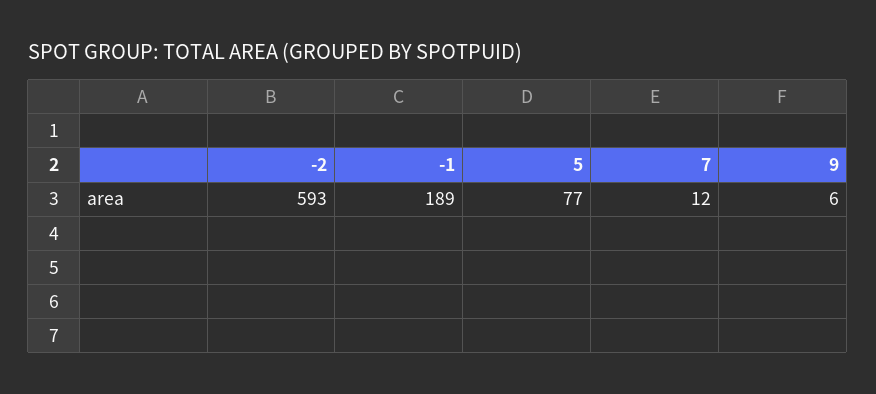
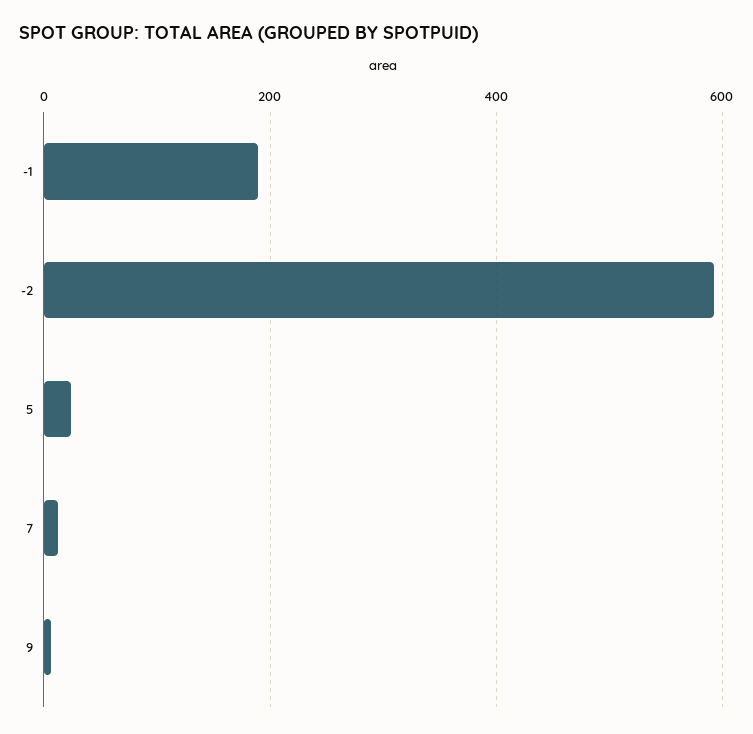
5: 77 -> 20

